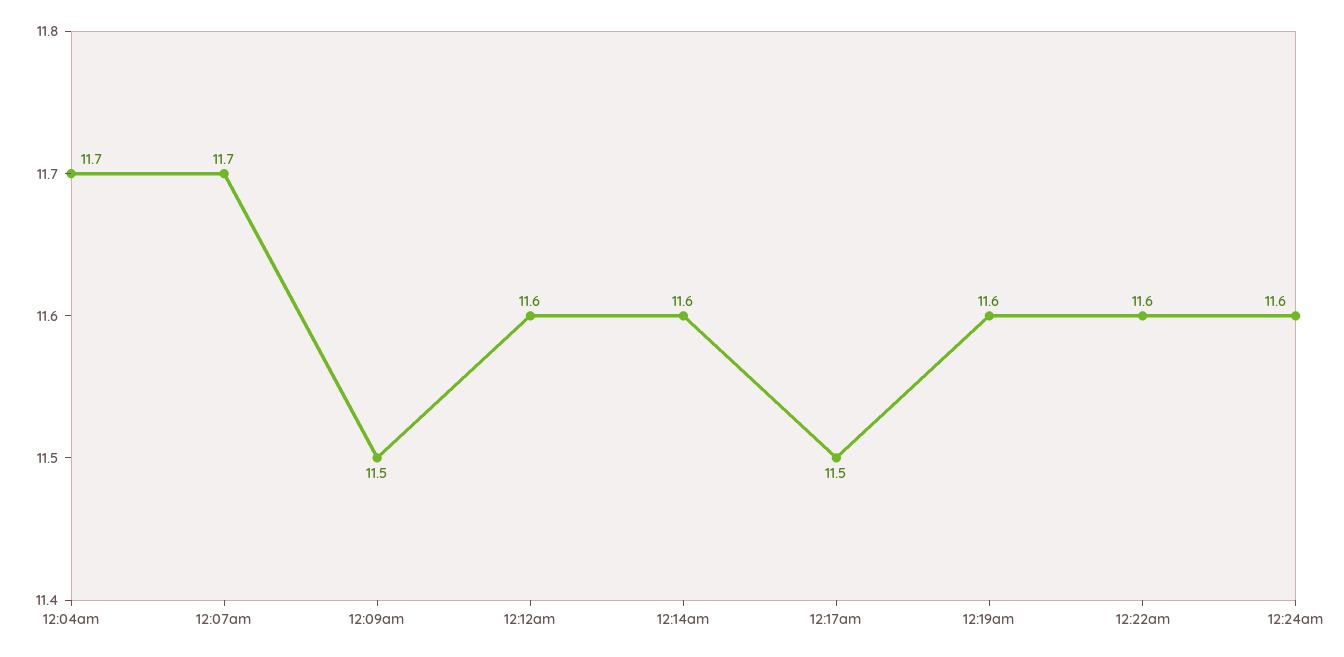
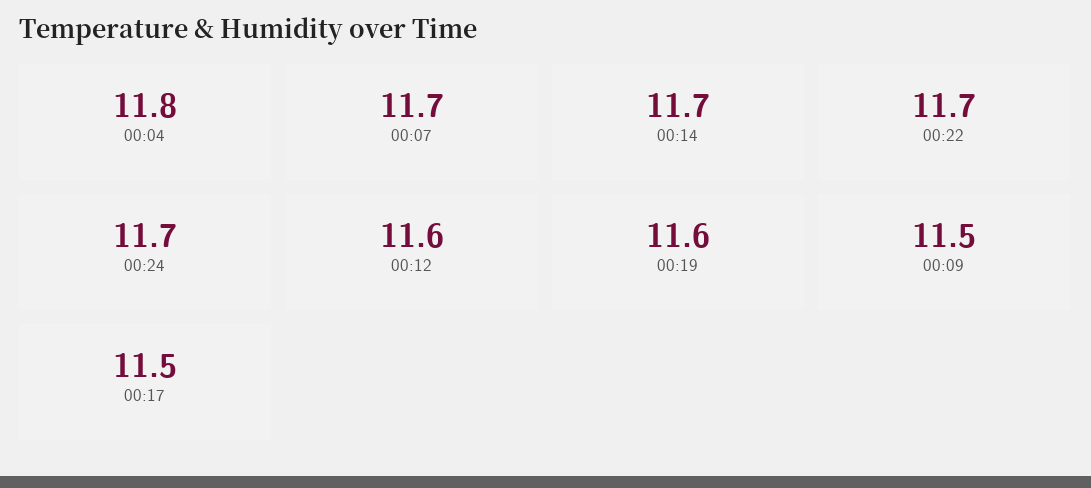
12:04am: 11.7 -> 11.8
12:14am: 11.6 -> 11.7
12:22am: 11.6 -> 11.7
12:24am: 11.6 -> 11.7

